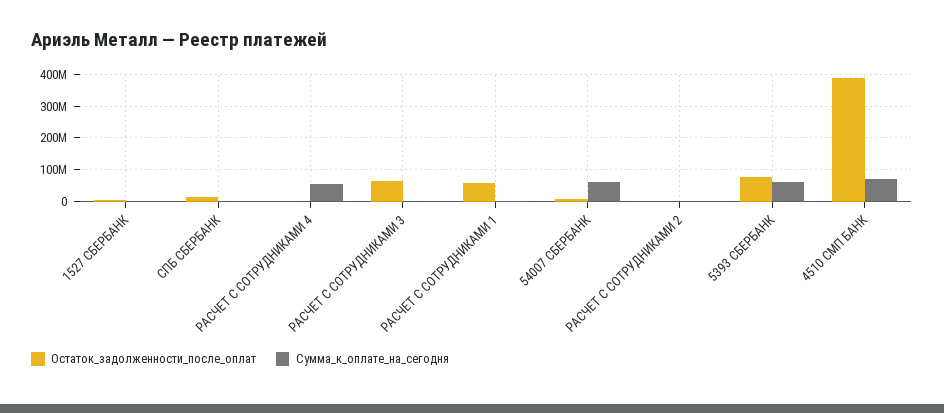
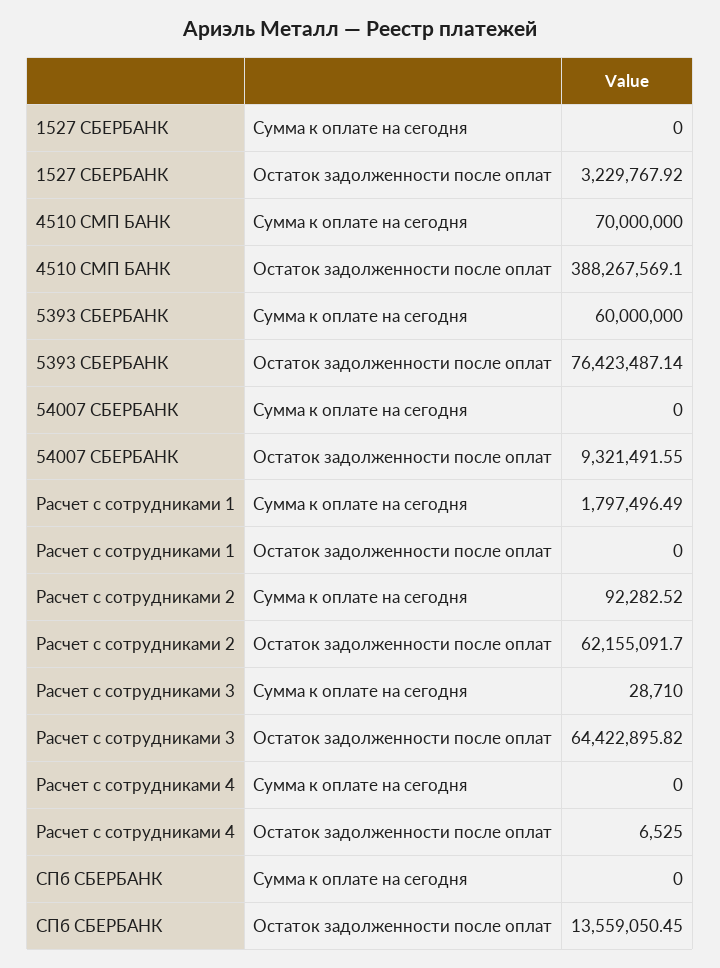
Сумма_к_оплате_на_сегодня, РАСЧЕТ С СОТРУДНИКАМИ 4: 60000000 -> 0
Остаток_задолженности_после_оплат, РАСЧЕТ С СОТРУДНИКАМИ 1: 60000000 -> 0
Сумма_к_оплате_на_сегодня, 54007 СБЕРБАНК: 60000000 -> 0
Остаток_задолженности_после_оплат, РАСЧЕТ С СОТРУДНИКАМИ 2: 0 -> 62155091.7

